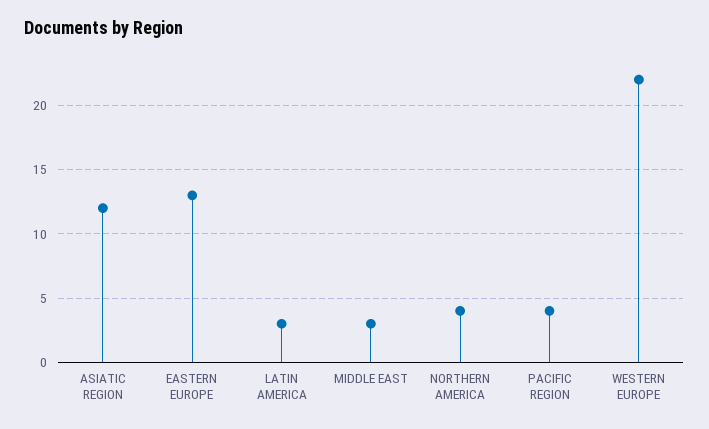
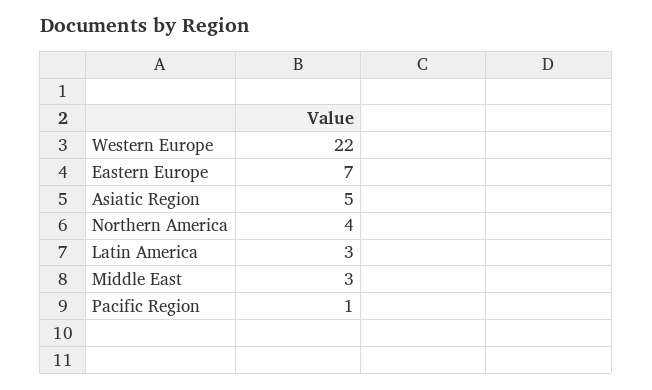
ASIATIC REGION: 12 -> 5
EASTERN EUROPE: 13 -> 7
PACIFIC REGION: 4 -> 1

